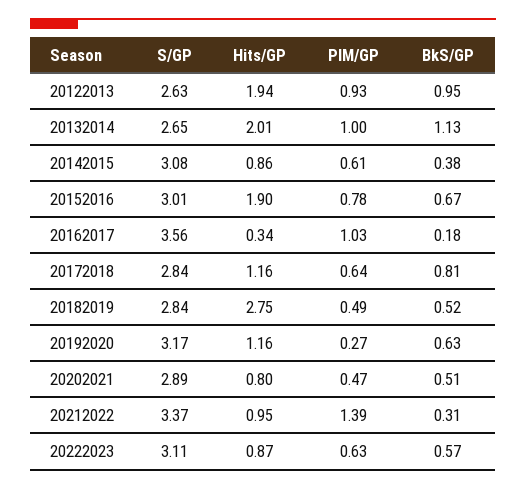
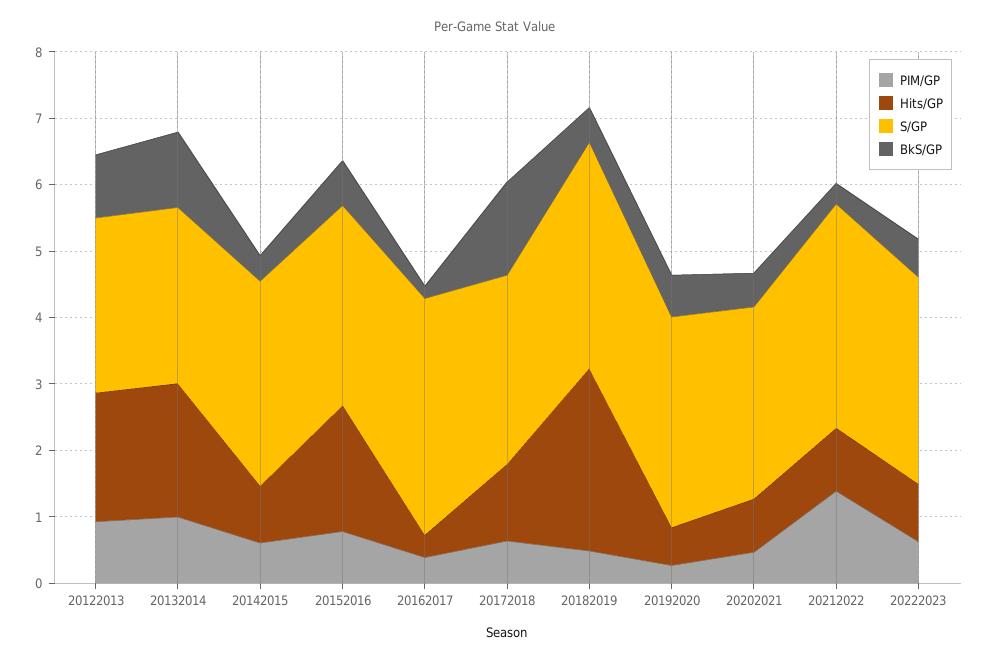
PIM/GP, 20162017: 1.03 -> 0.4
BkS/GP, 20172018: 0.81 -> 1.4
S/GP, 20182019: 2.84 -> 3.4
Hits/GP, 20192020: 1.16 -> 0.6

